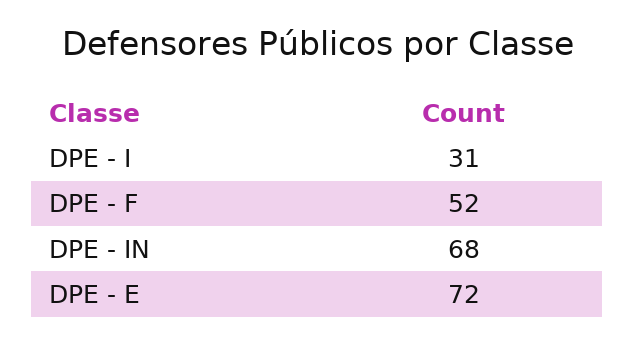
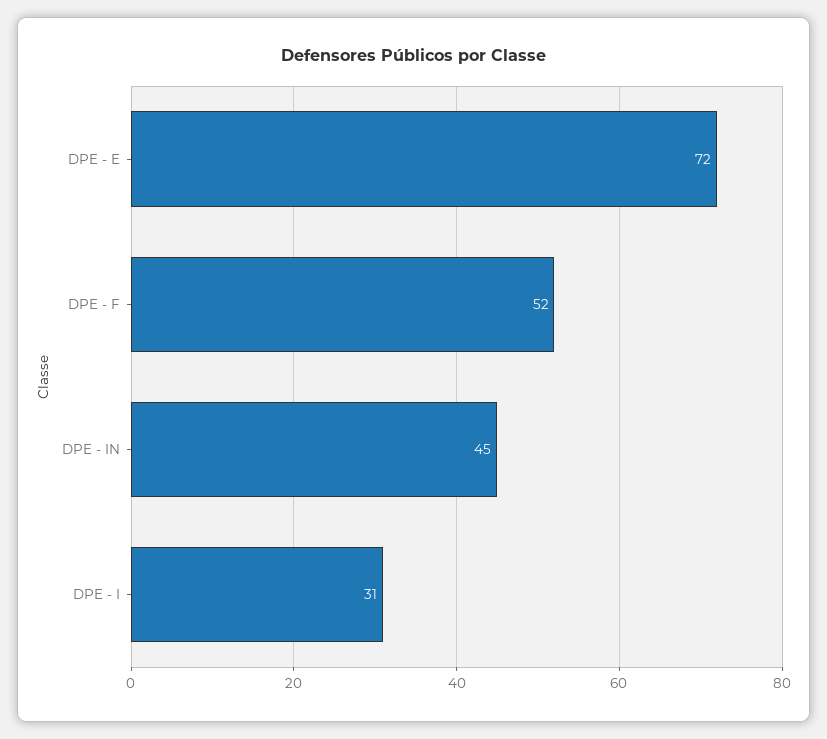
DPE - IN: 68 -> 45

